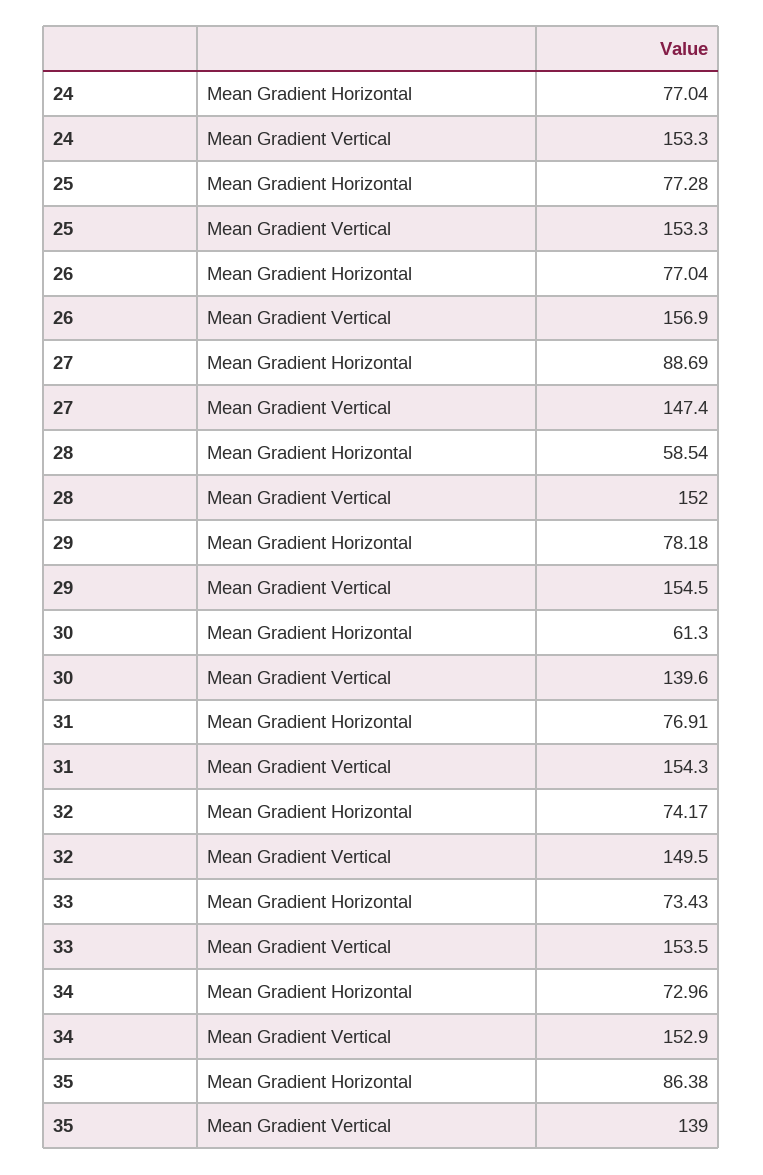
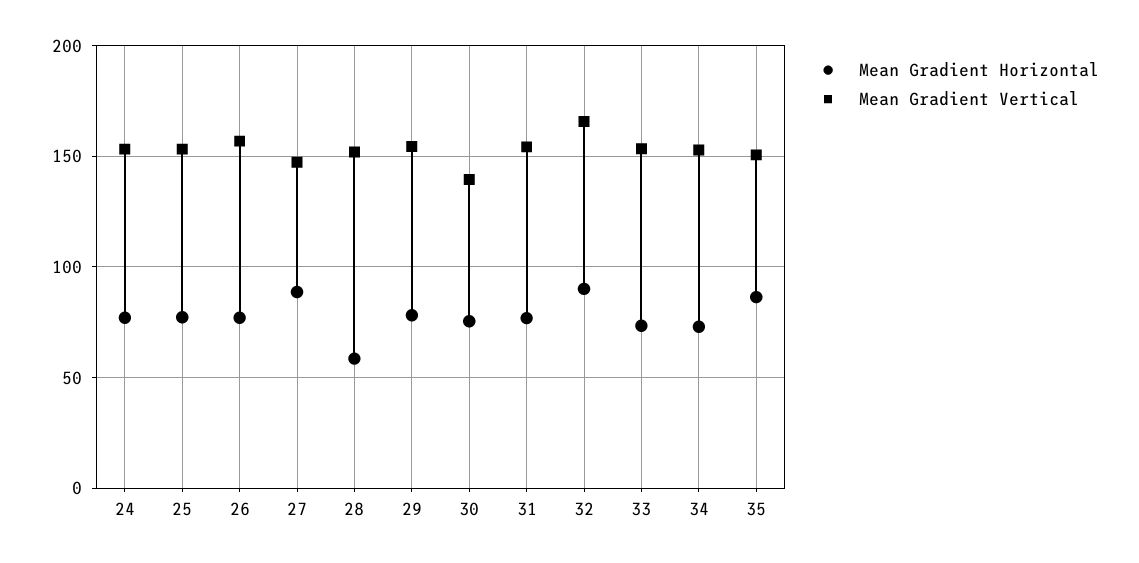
Mean Gradient Horizontal, 30: 61.3 -> 75
Mean Gradient Horizontal, 32: 74.17 -> 90
Mean Gradient Vertical, 32: 149.5 -> 165
Mean Gradient Vertical, 35: 139 -> 150

